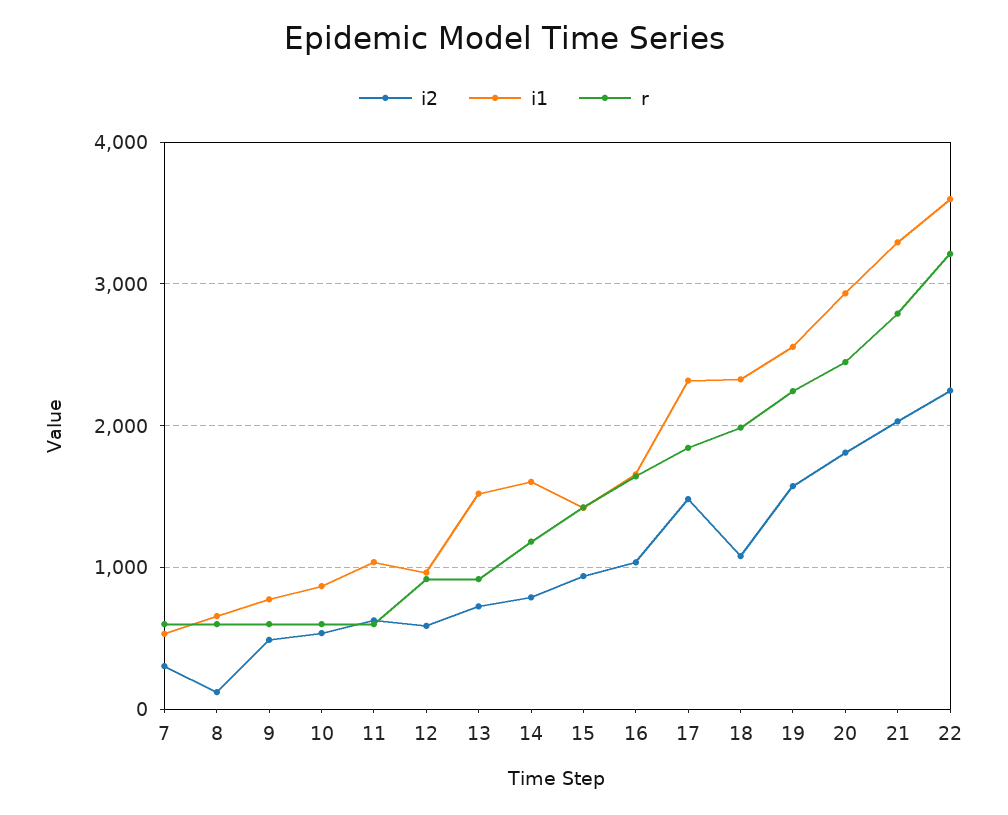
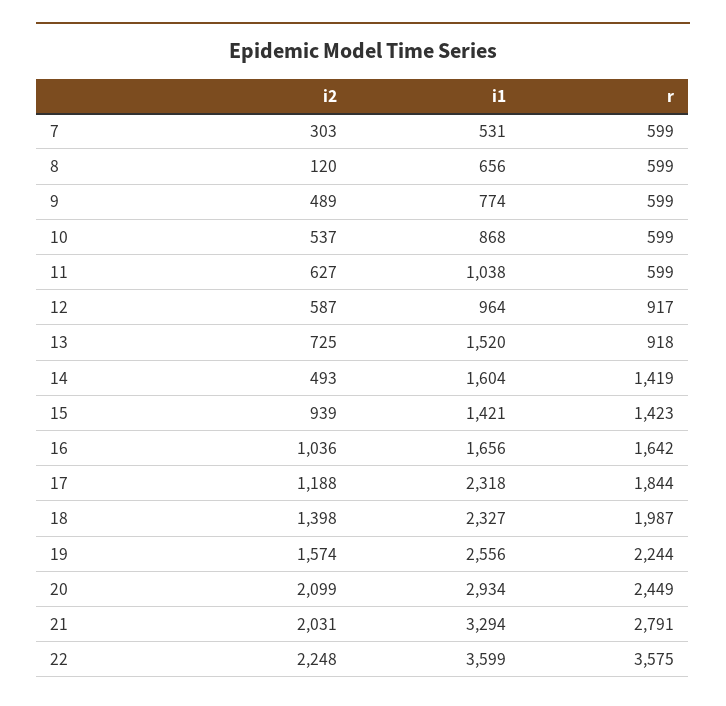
i2, 14: 800 -> 493
r, 14: 1200 -> 1419
i2, 17: 1500 -> 1188
i2, 18: 1100 -> 1398
i2, 20: 1800 -> 2099
r, 22: 3200 -> 3575

